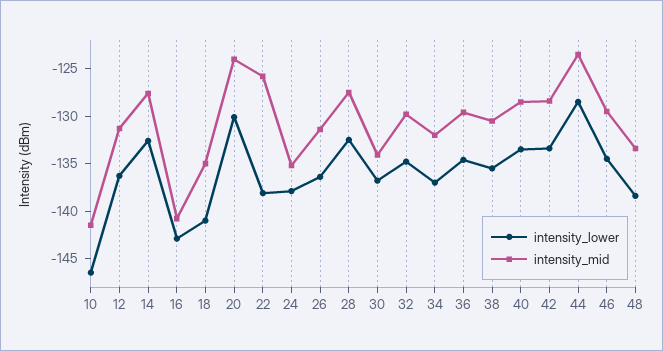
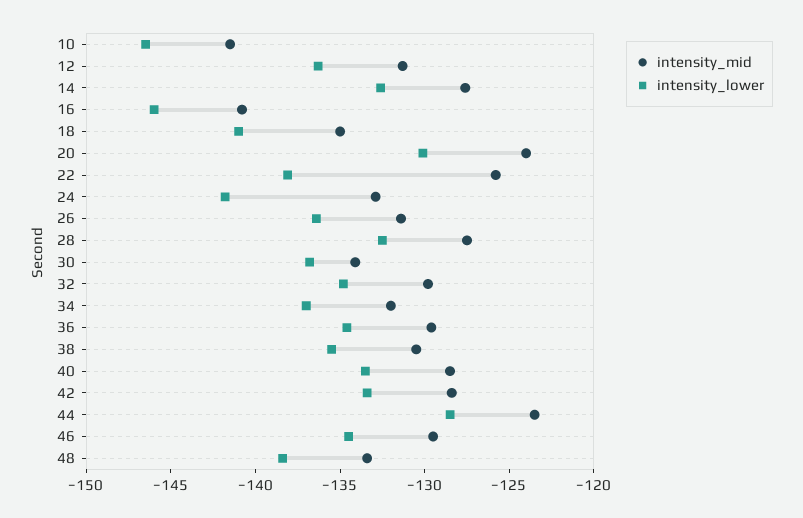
intensity_lower, 16: -143 -> -146
intensity_lower, 24: -138 -> -142
intensity_mid, 24: -135 -> -133

